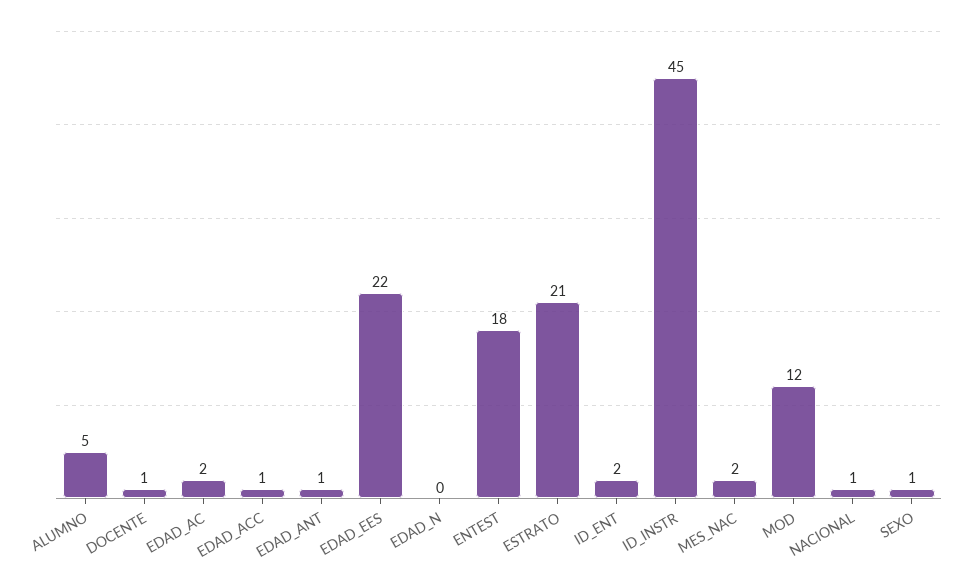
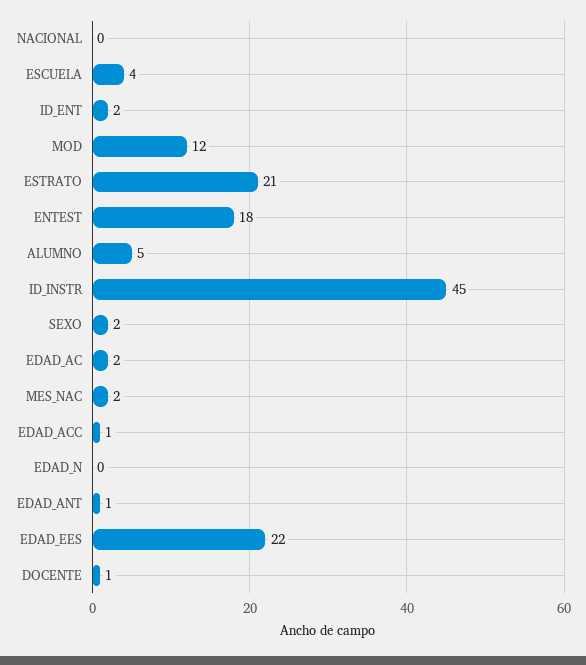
NACIONAL: 1 -> 0
SEXO: 1 -> 2
ESCUELA: none -> 4

